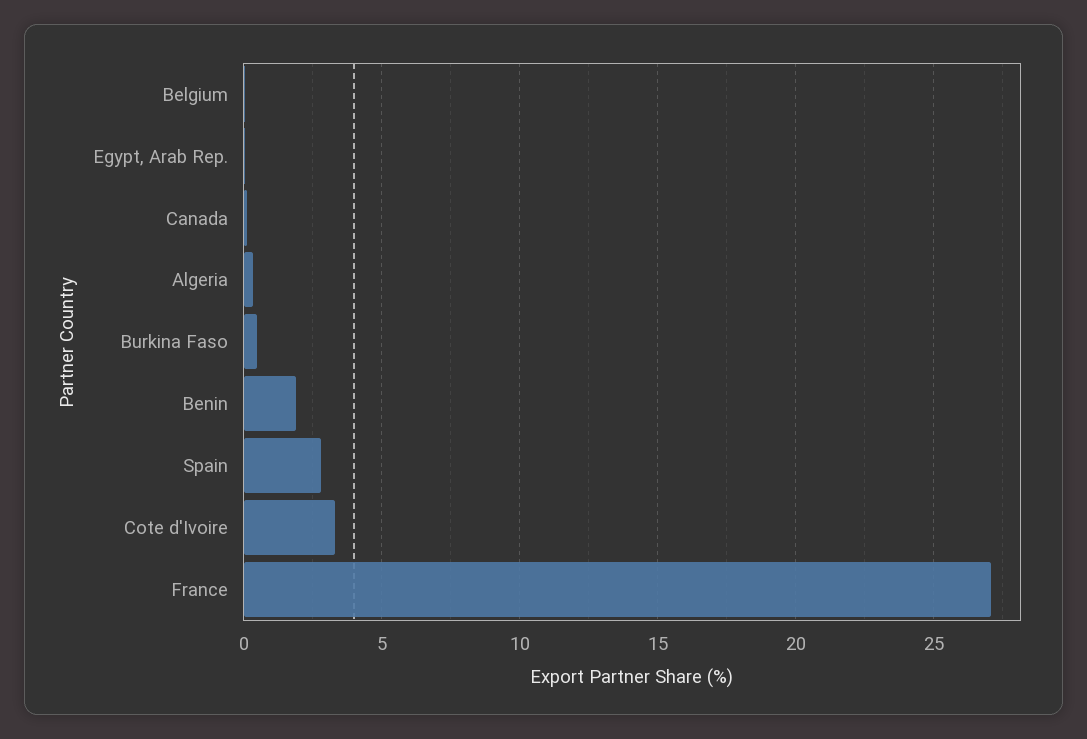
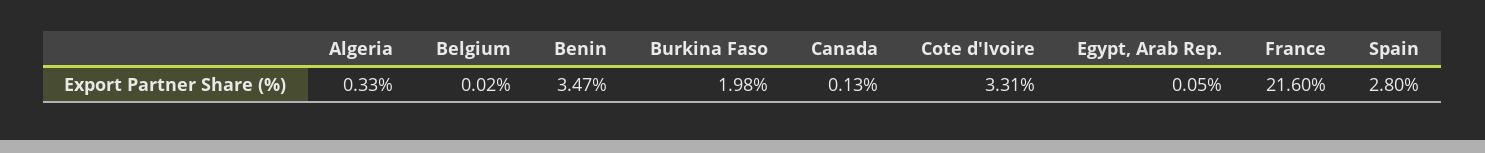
Burkina Faso: 0.5 -> 1.98
Benin: 2 -> 3.47
France: 27 -> 21.6

